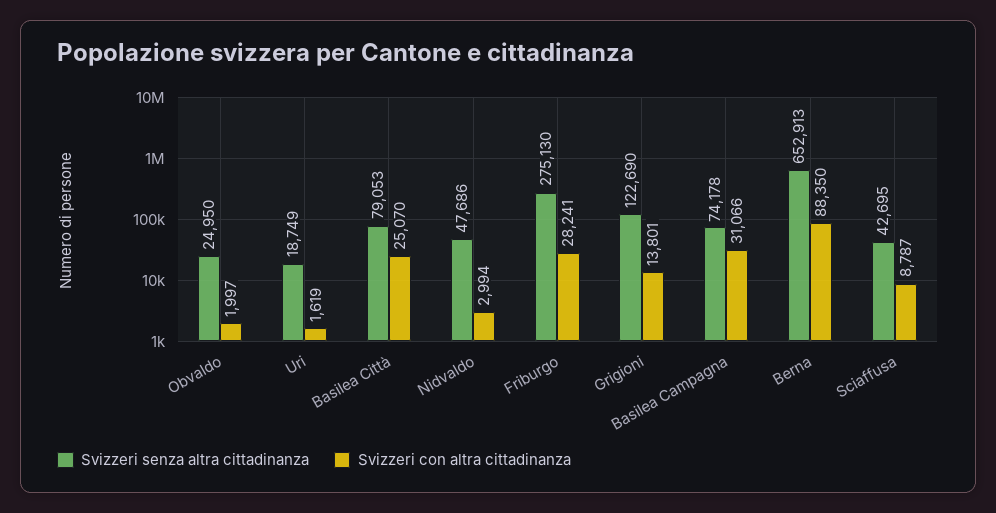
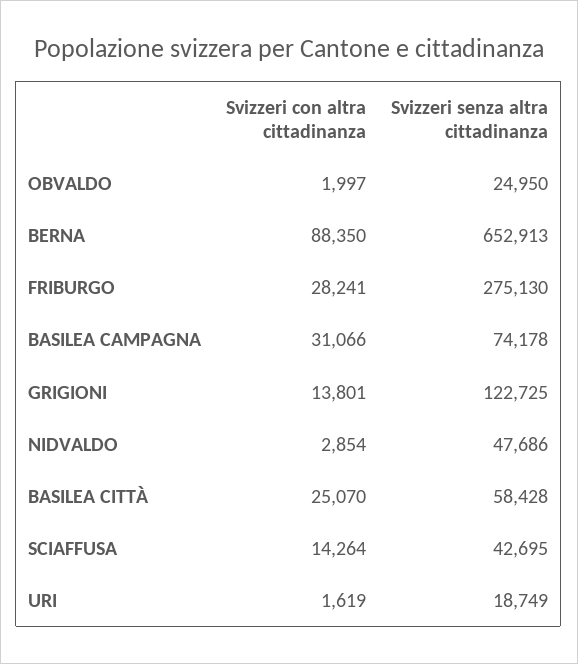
Svizzeri senza altra cittadinanza, Basilea Città: 79053 -> 58428
Svizzeri con altra cittadinanza, Nidvaldo: 2994 -> 2854
Svizzeri senza altra cittadinanza, Grigioni: 122690 -> 122725
Svizzeri con altra cittadinanza, Sciaffusa: 8787 -> 14264

